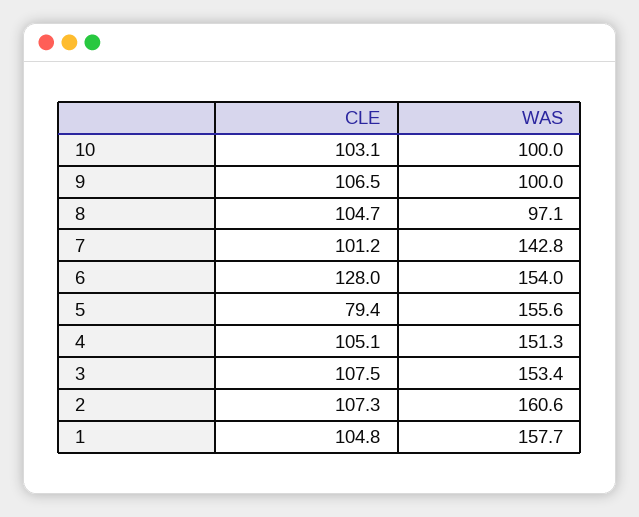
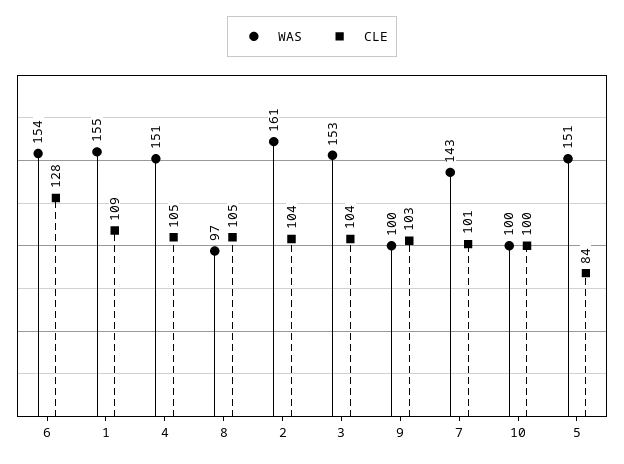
CLE, 10: 103.1 -> 100
CLE, 9: 106.5 -> 103
CLE, 5: 79.4 -> 84
WAS, 5: 155.6 -> 151
CLE, 3: 107.5 -> 104
CLE, 2: 107.3 -> 104
CLE, 1: 104.8 -> 109
WAS, 1: 157.7 -> 155

